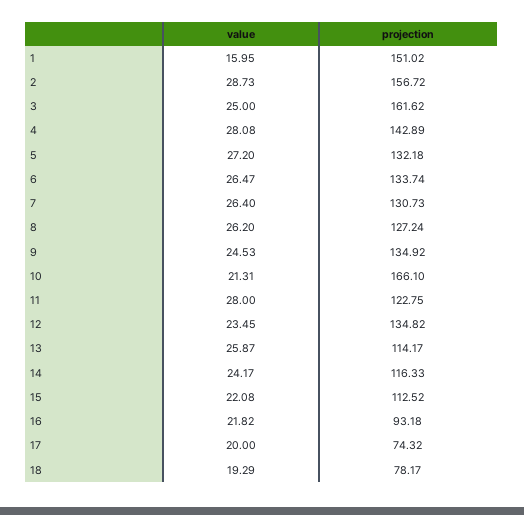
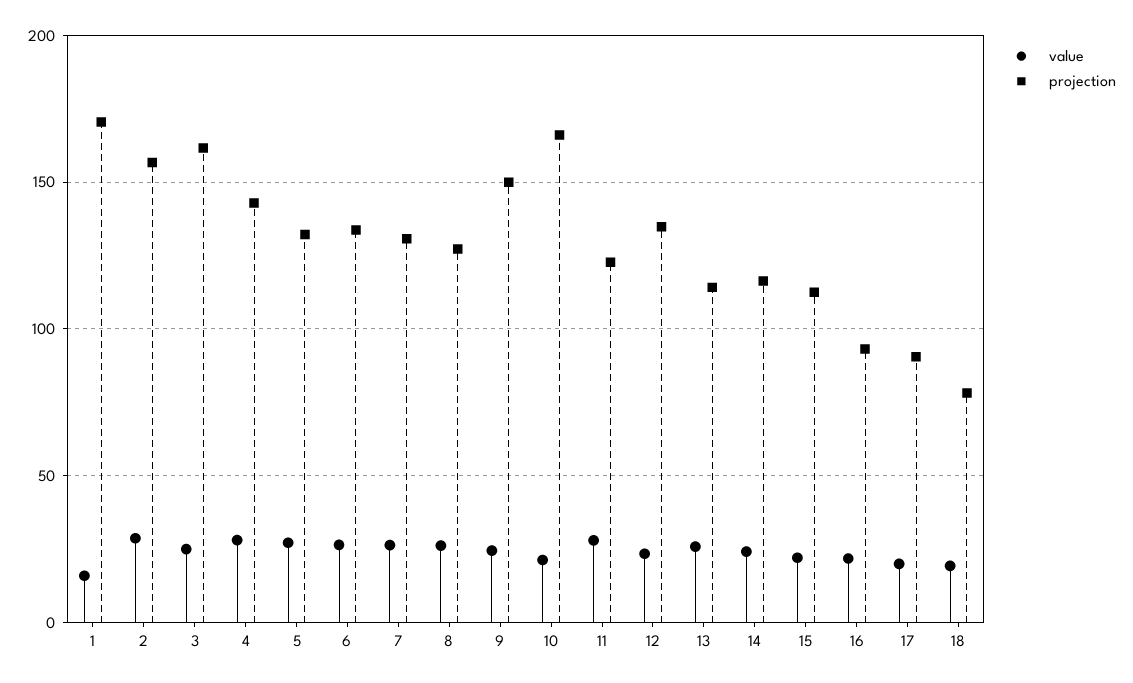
projection, 1: 151.02 -> 170
projection, 9: 134.92 -> 150
projection, 17: 74.32 -> 90

